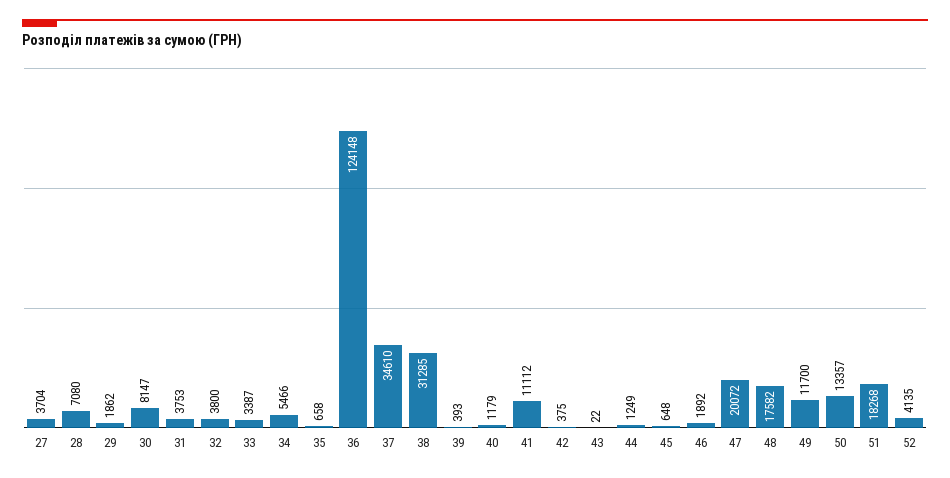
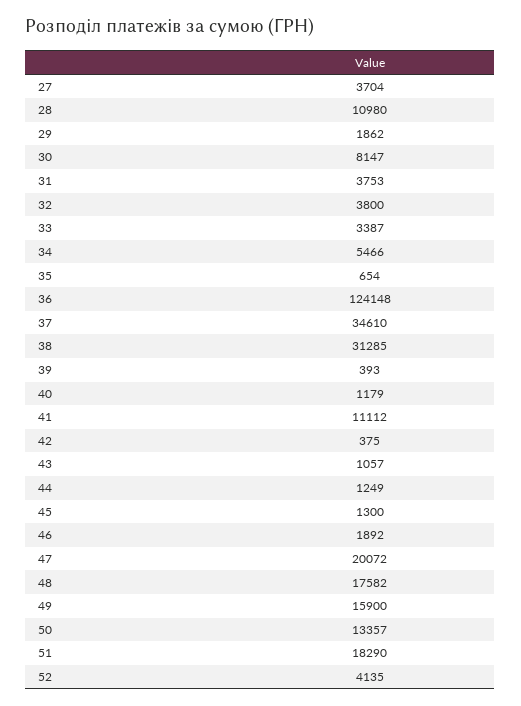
28: 7080 -> 10980
35: 658 -> 654
43: 22 -> 1057
45: 648 -> 1300
49: 11700 -> 15900
51: 18268 -> 18290

